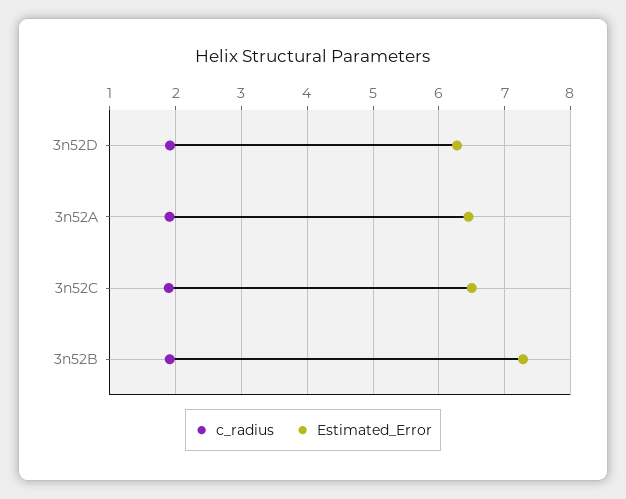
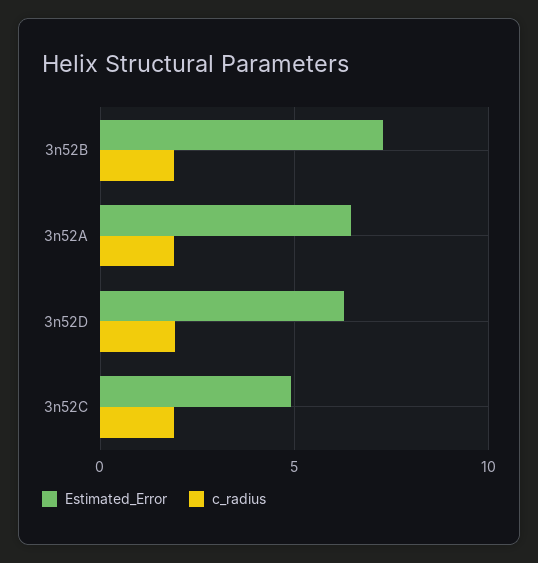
Estimated_Error, 3n52C: 6.5 -> 5

